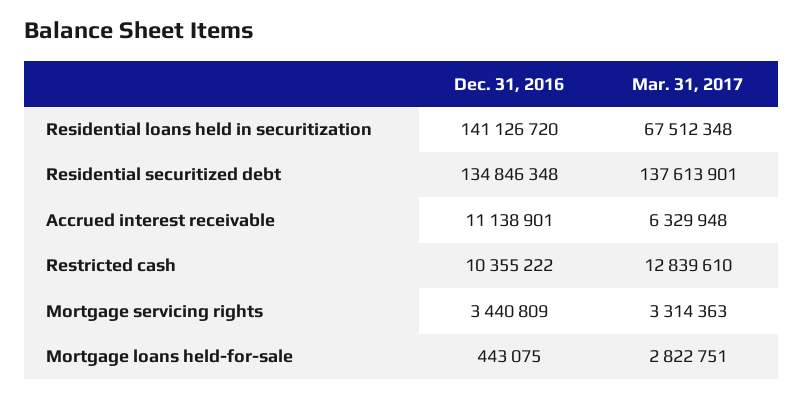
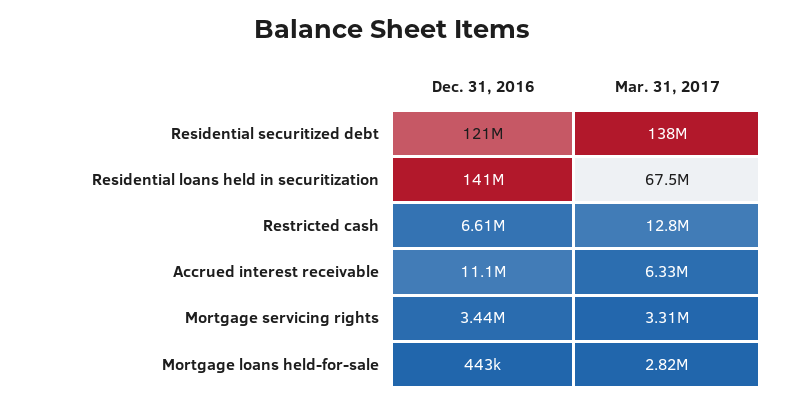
Dec. 31, 2016, Residential securitized debt: 134846348 -> 121000000
Dec. 31, 2016, Restricted cash: 10355222 -> 6610000

